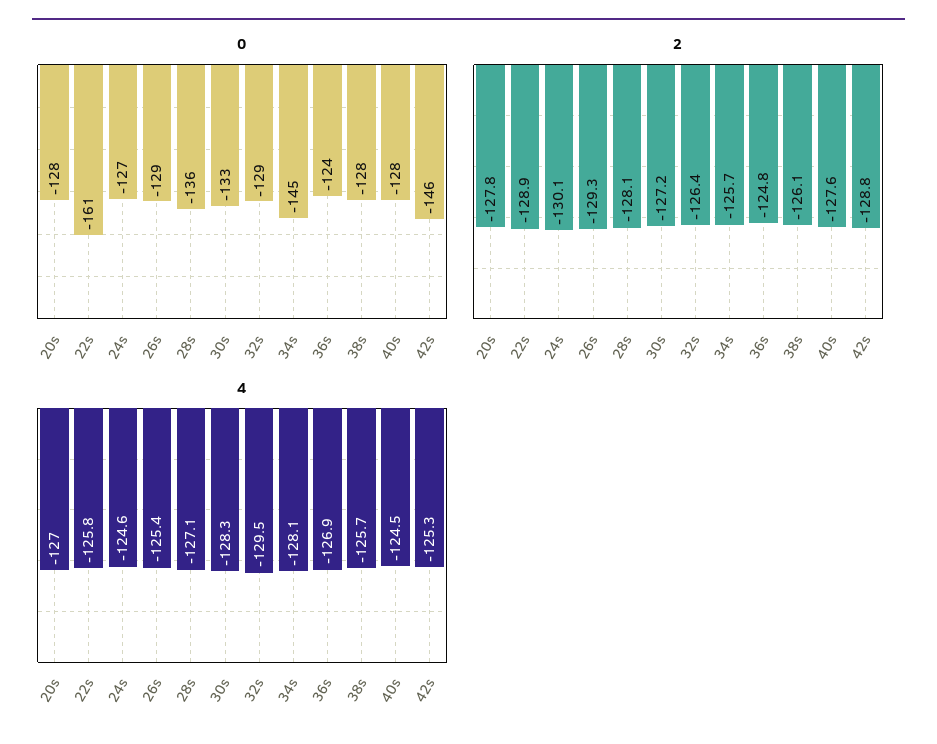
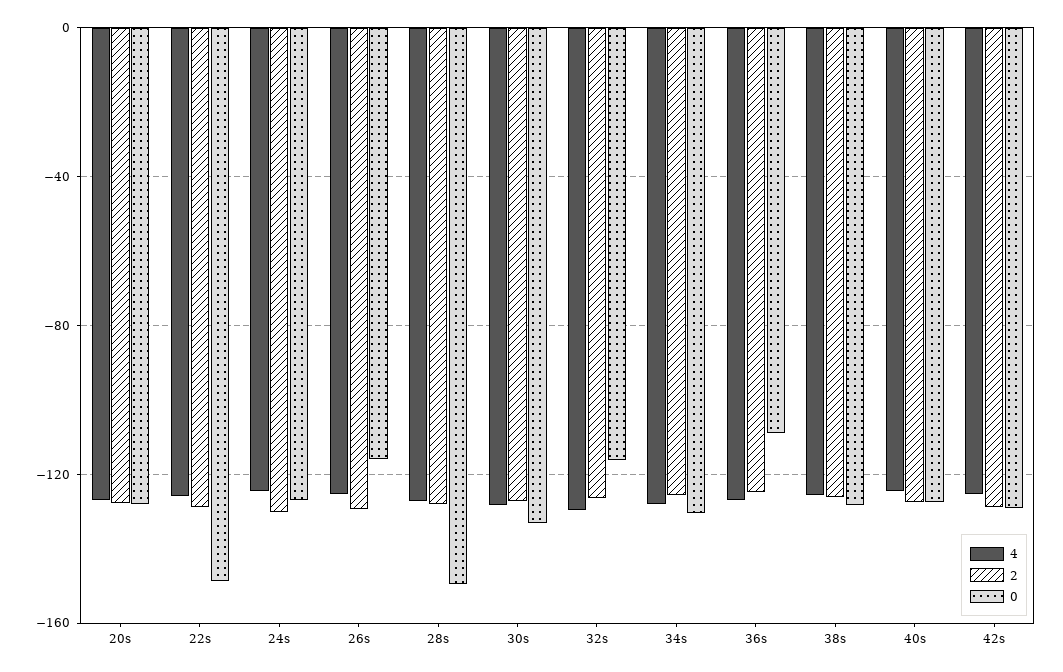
0, 22s: -161 -> -150
0, 26s: -129 -> -115
0, 28s: -136 -> -150
0, 32s: -129 -> -115
0, 34s: -145 -> -130
0, 36s: -124 -> -110
0, 42s: -146 -> -130

